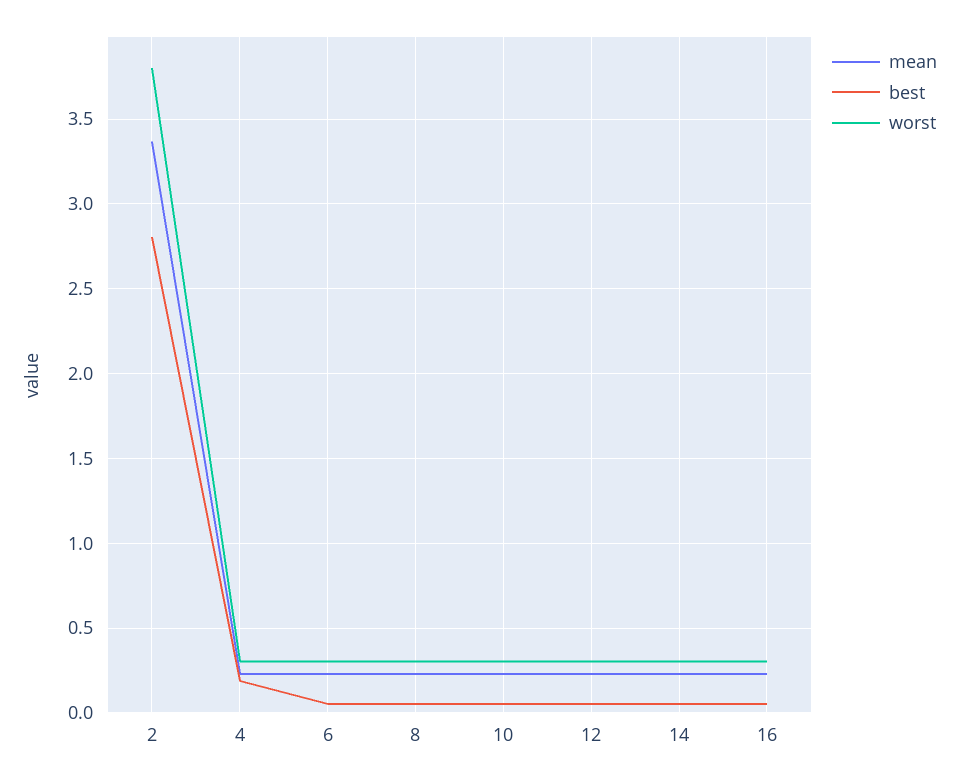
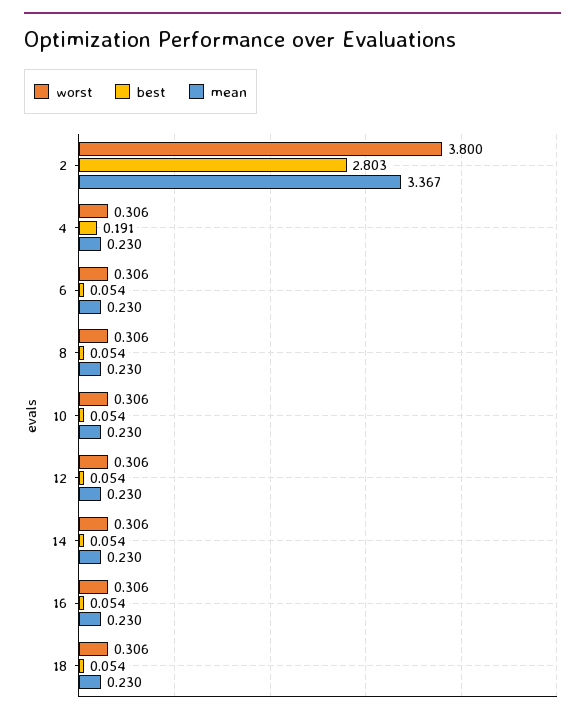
worst, 18: none -> 0.306
best, 18: none -> 0.054
mean, 18: none -> 0.23

